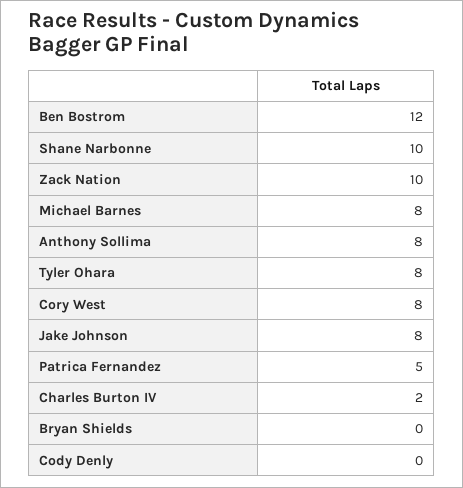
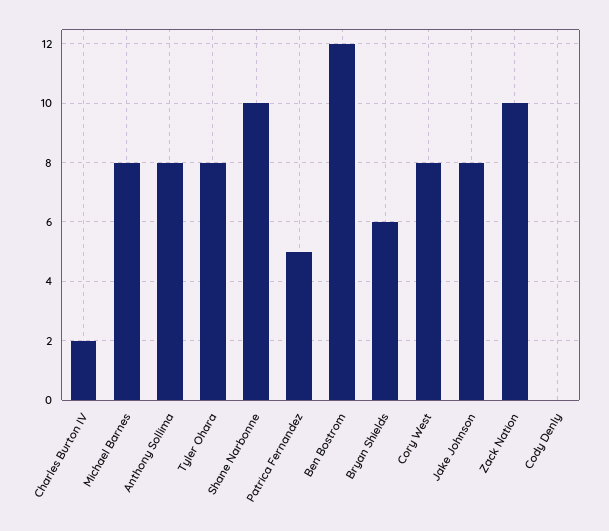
Bryan Shields: 0 -> 6

